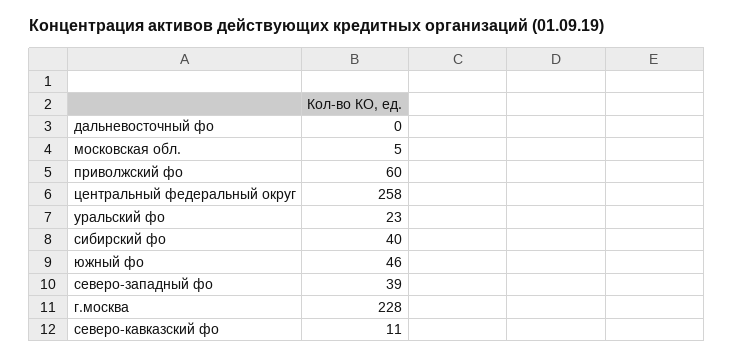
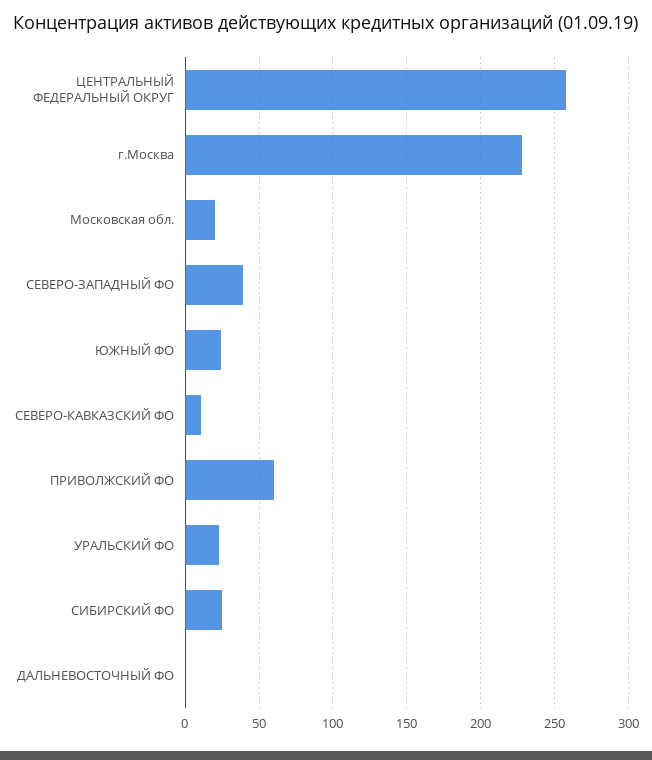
московская обл.: 5 -> 20
сибирский фо: 40 -> 25
южный фо: 46 -> 25

